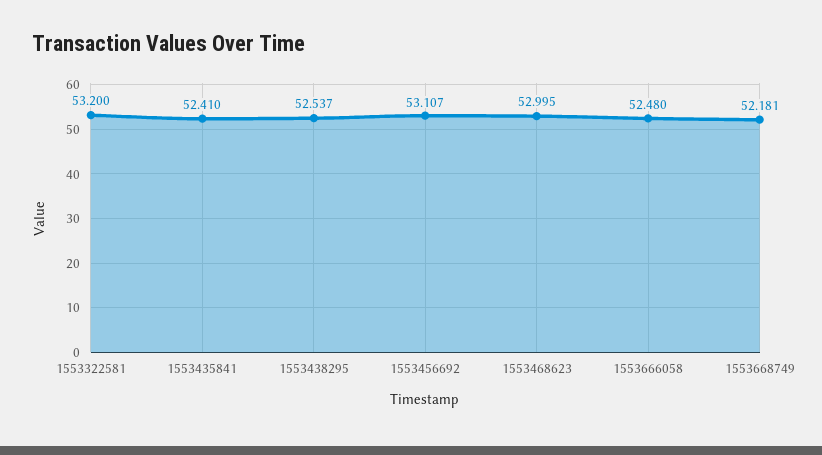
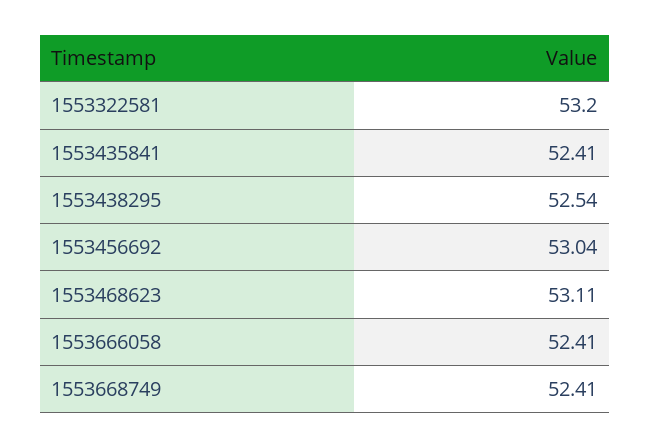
1553456692: 53.107 -> 53.04
1553468623: 52.995 -> 53.11
1553666058: 52.48 -> 52.41
1553668749: 52.181 -> 52.41

